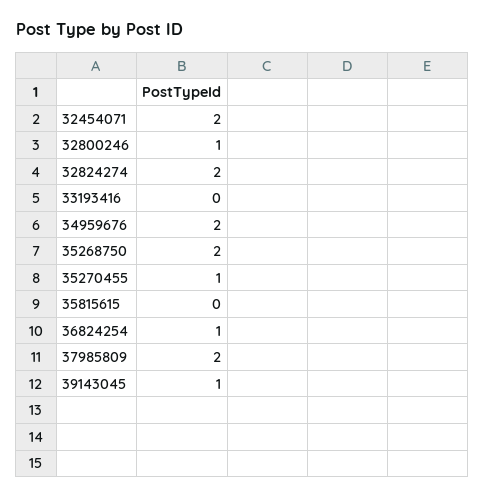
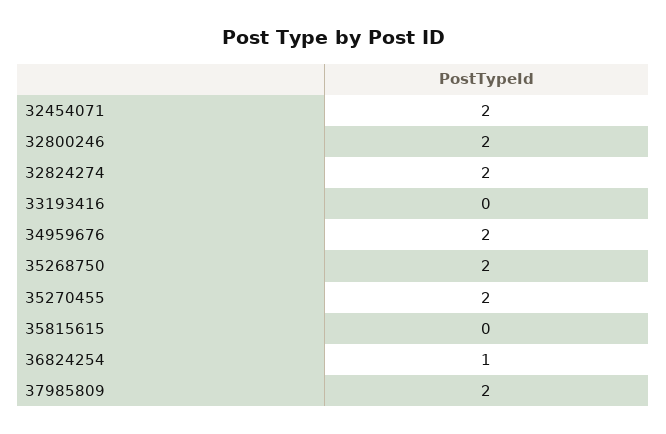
32800246: 1 -> 2
35270455: 1 -> 2
39143045: 1 -> none

